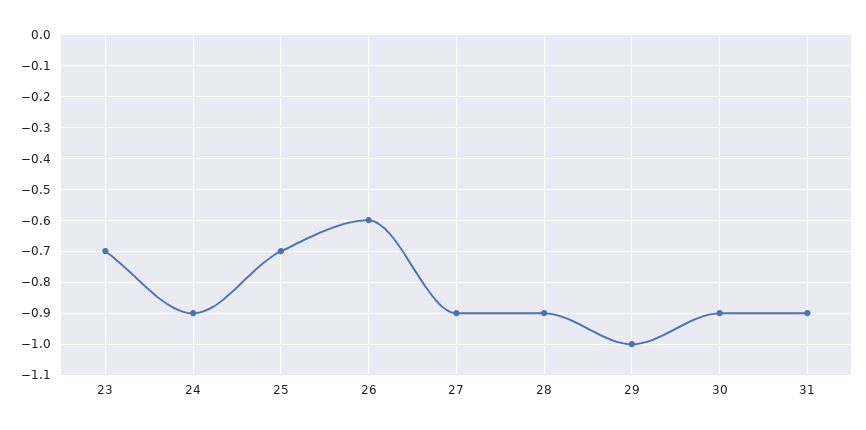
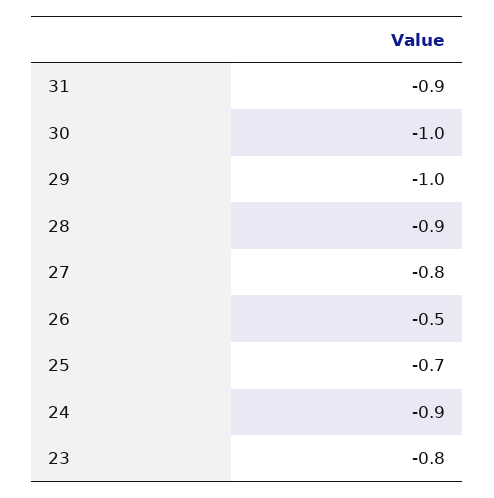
23: -0.7 -> -0.8
26: -0.6 -> -0.5
27: -0.9 -> -0.8
30: -0.9 -> -1

